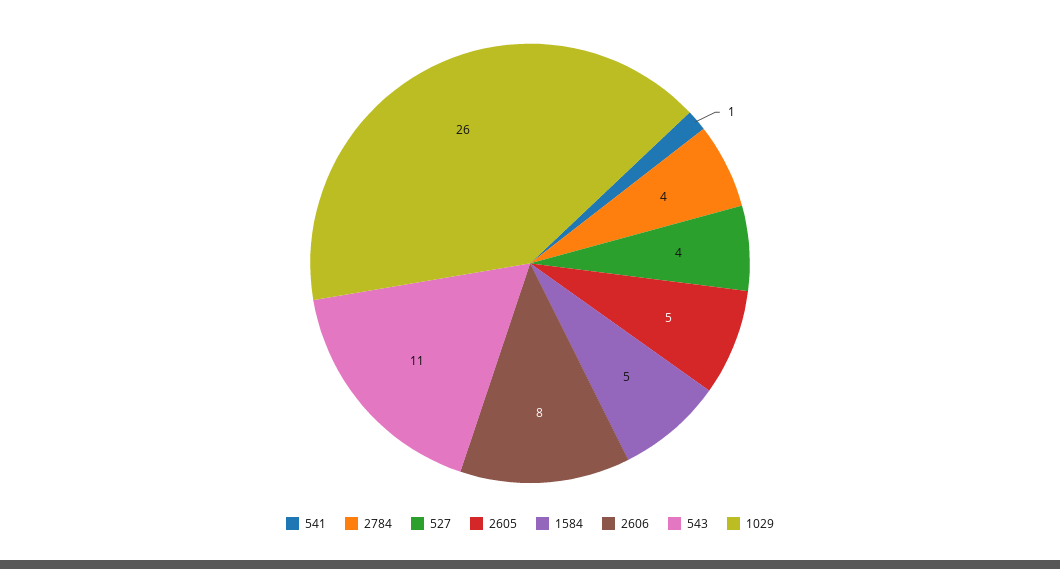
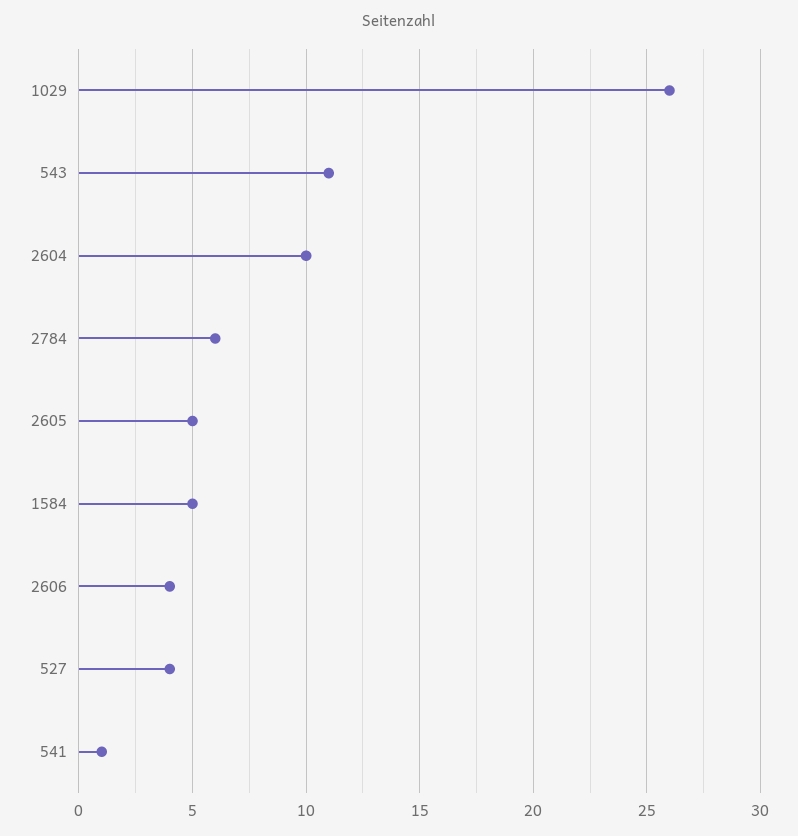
2784: 4 -> 6
2606: 8 -> 4
2604: none -> 10

